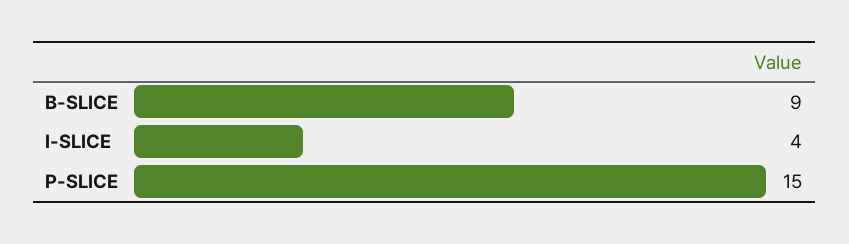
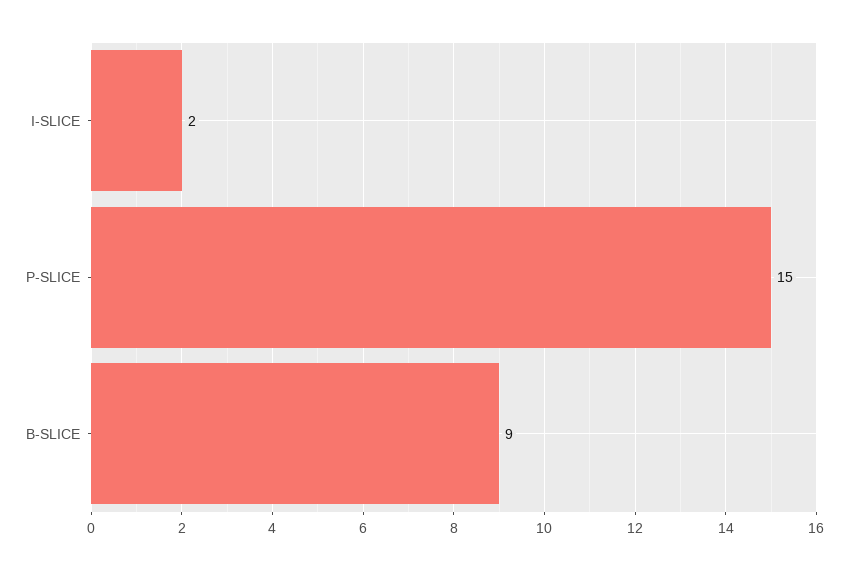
I-SLICE: 4 -> 2

